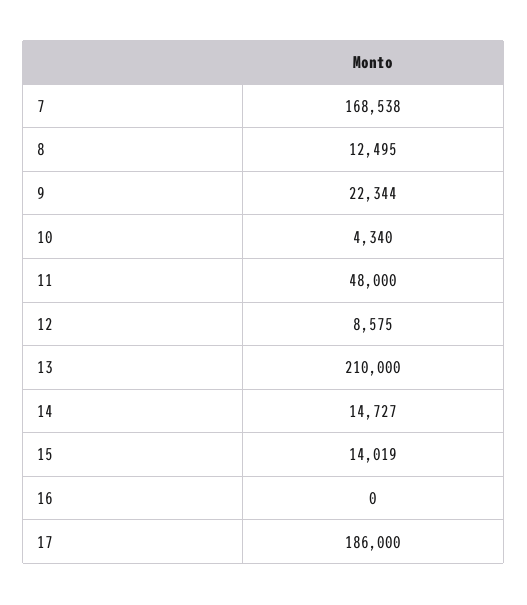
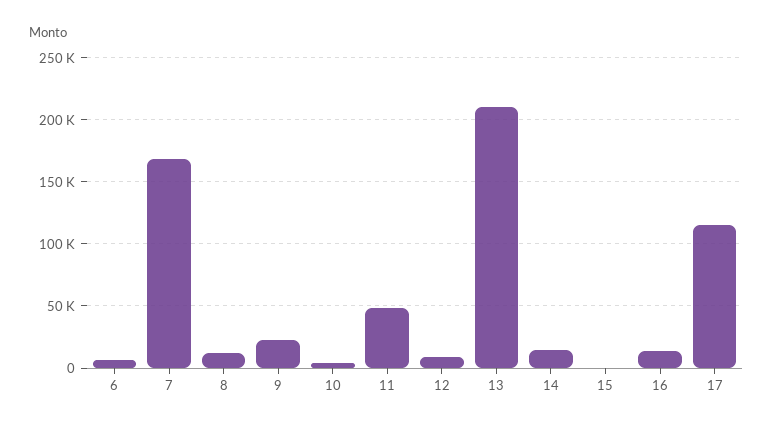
15: 14019 -> 0
16: 0 -> 15000
17: 186000 -> 115000
6: none -> 5000

